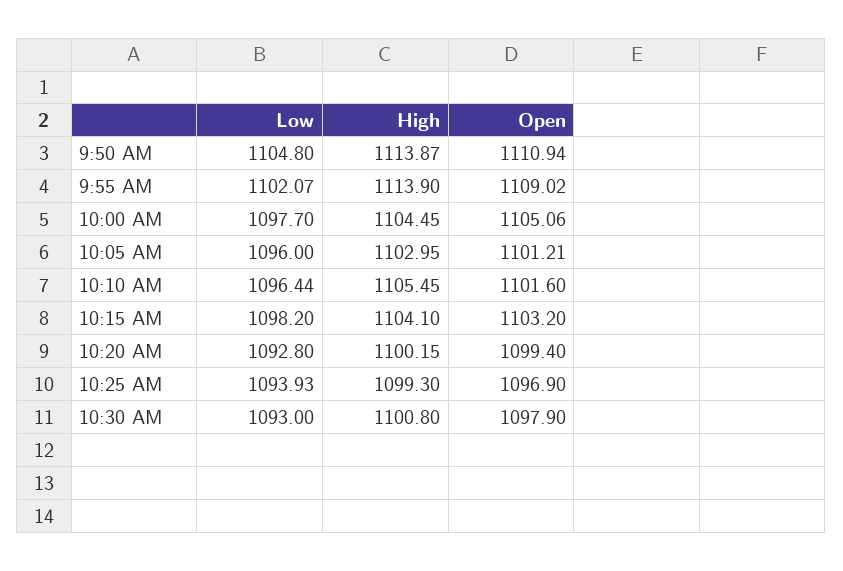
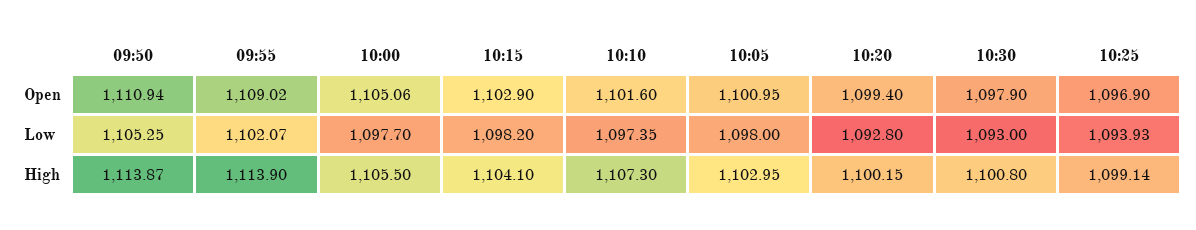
Low, 9:50 AM: 1104.8 -> 1105.25
High, 10:00 AM: 1104.45 -> 1105.5
Low, 10:05 AM: 1096 -> 1098
Open, 10:05 AM: 1101.21 -> 1100.95
Low, 10:10 AM: 1096.44 -> 1097.35
High, 10:10 AM: 1105.45 -> 1107.3
Open, 10:15 AM: 1103.2 -> 1102.9
High, 10:25 AM: 1099.3 -> 1099.14

